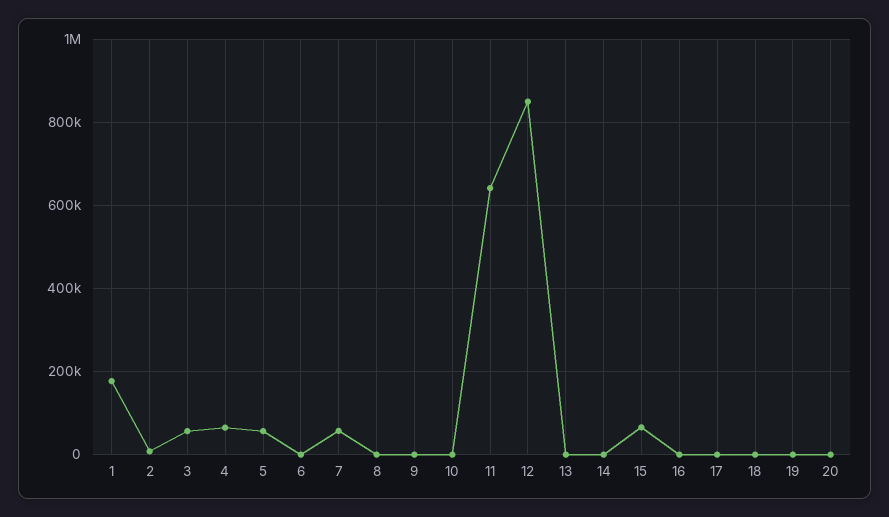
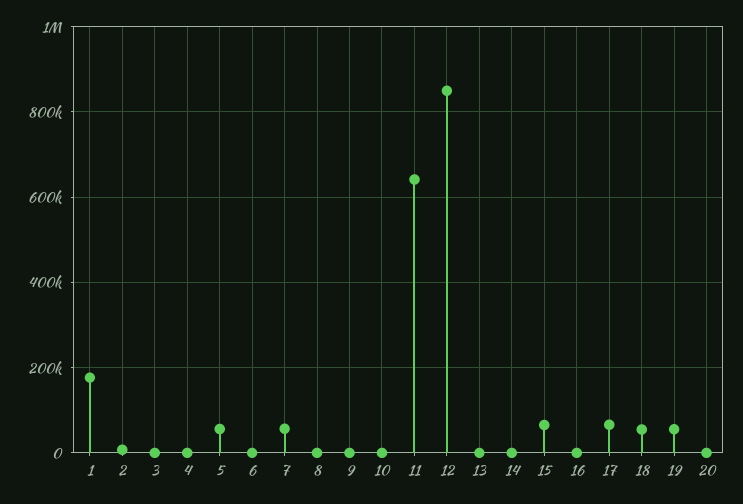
3: 60000 -> 0
4: 60000 -> 0
17: 0 -> 60000
18: 0 -> 60000
19: 0 -> 60000

